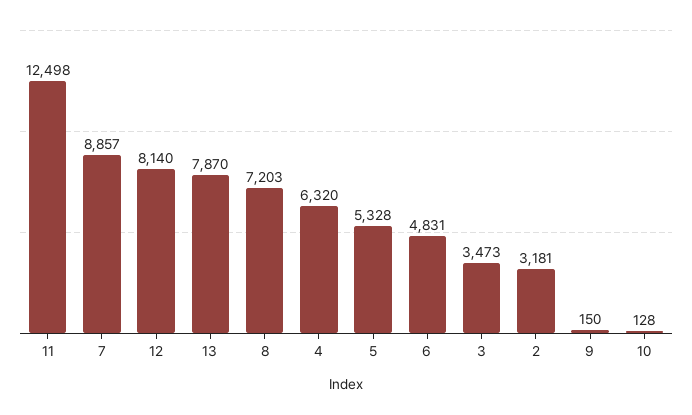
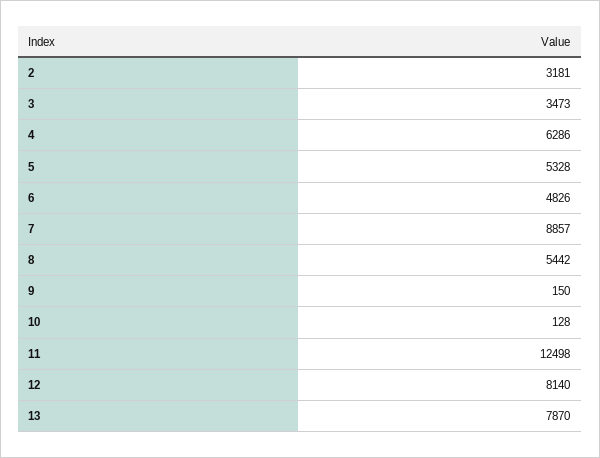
8: 7203 -> 5442
4: 6320 -> 6286
6: 4831 -> 4826

